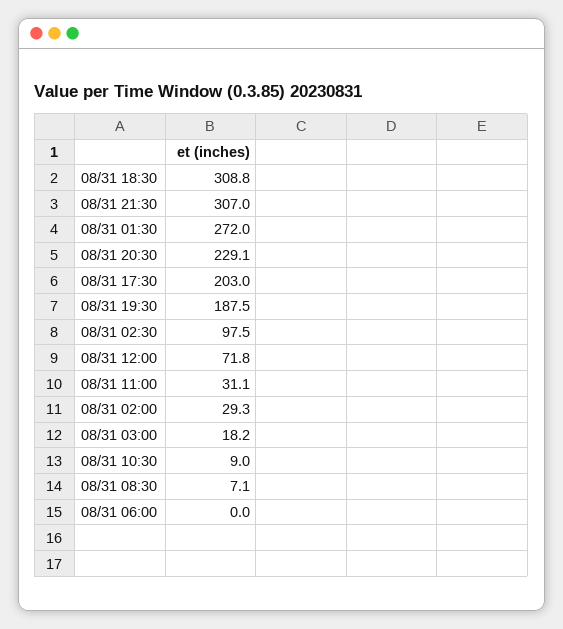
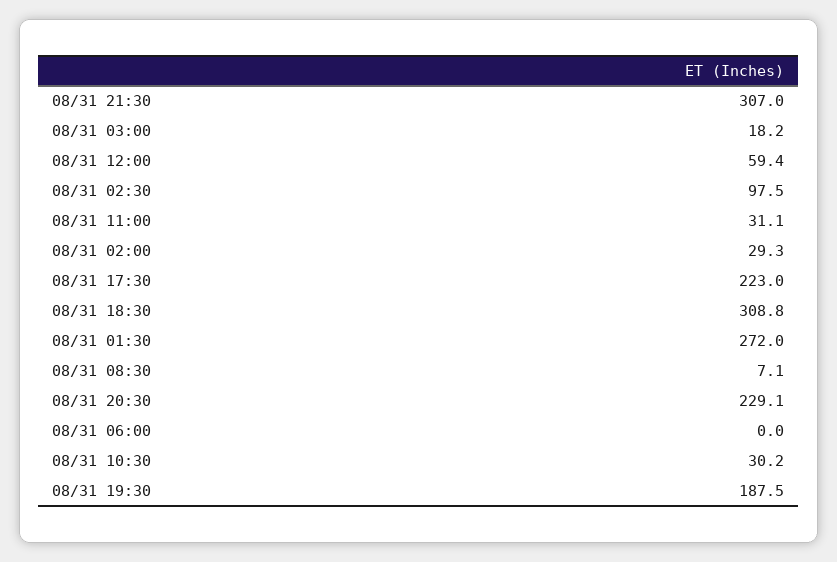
08/31 17:30: 203 -> 223
08/31 12:00: 71.8 -> 59.4
08/31 10:30: 9 -> 30.2

